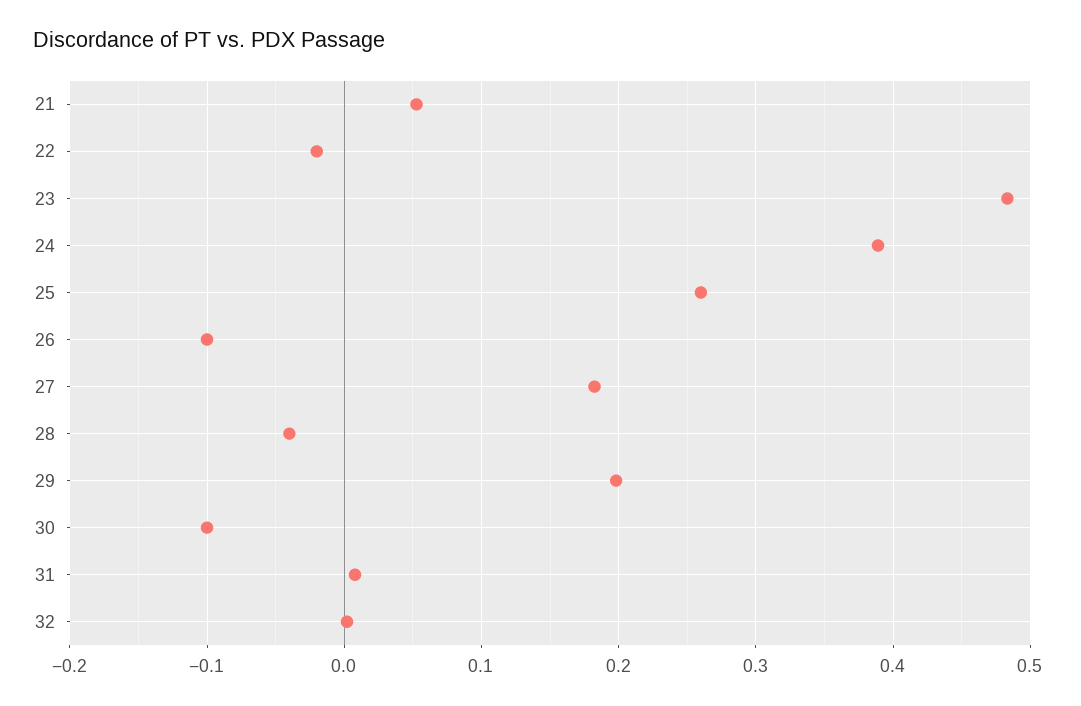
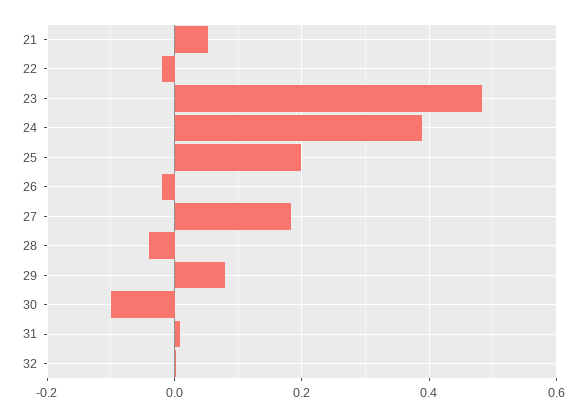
25: 0.26 -> 0.2
26: -0.1 -> -0.02
29: 0.2 -> 0.08

